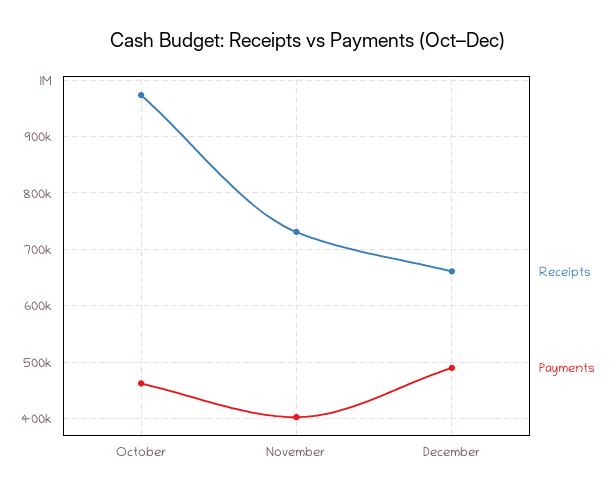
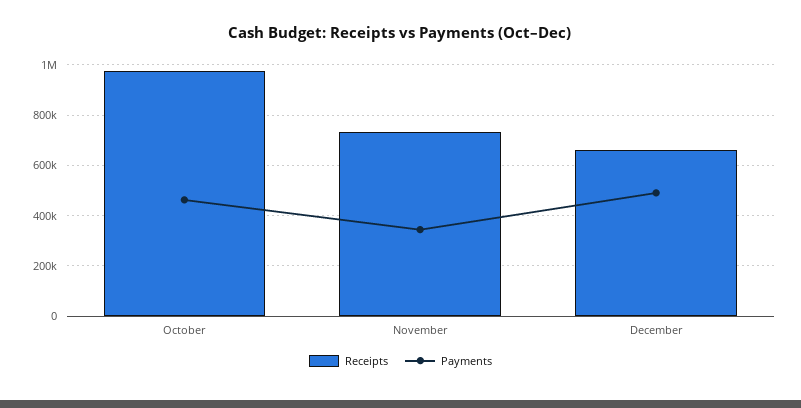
Payments, November: 400000 -> 350000

